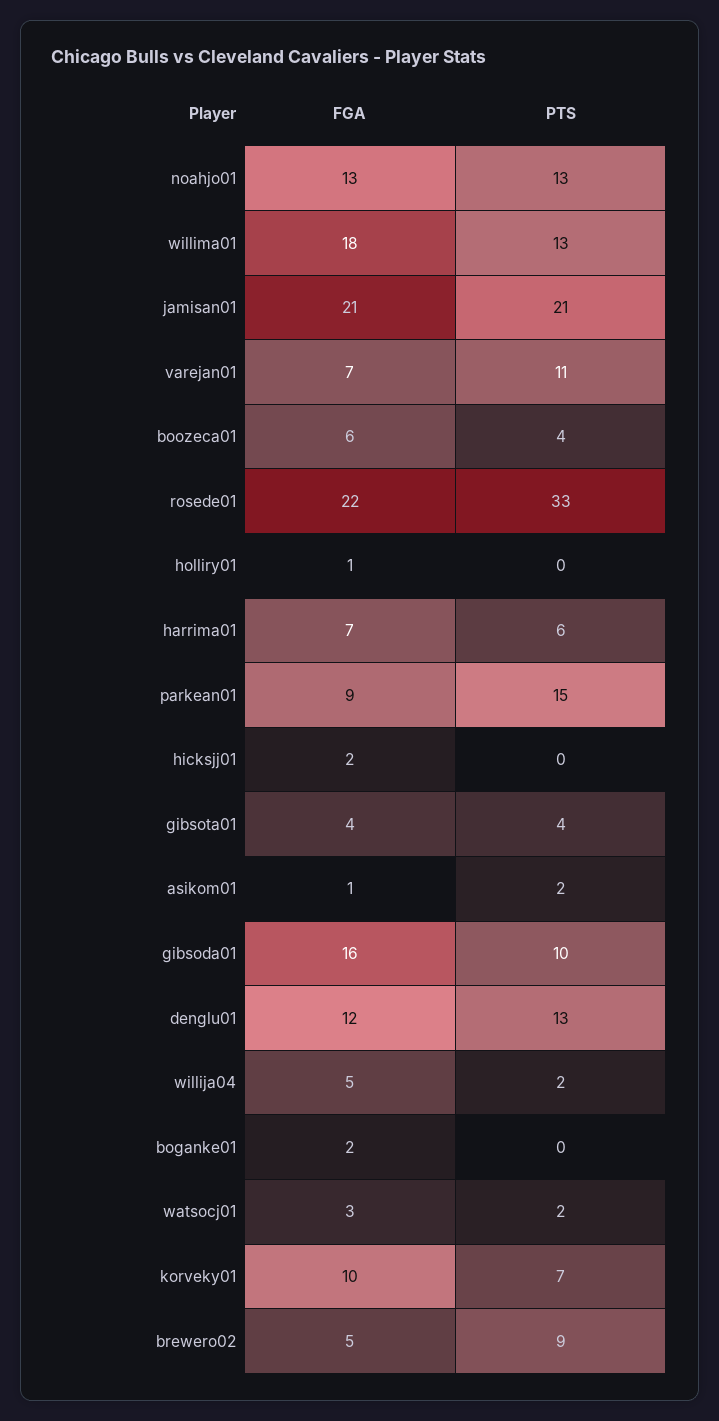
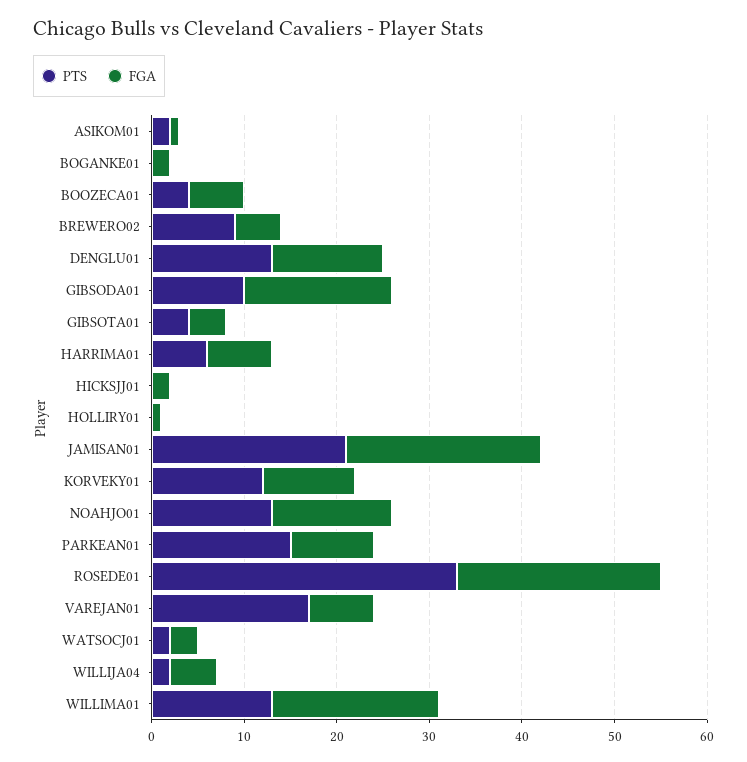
PTS, varejan01: 11 -> 17
PTS, korveky01: 7 -> 12

